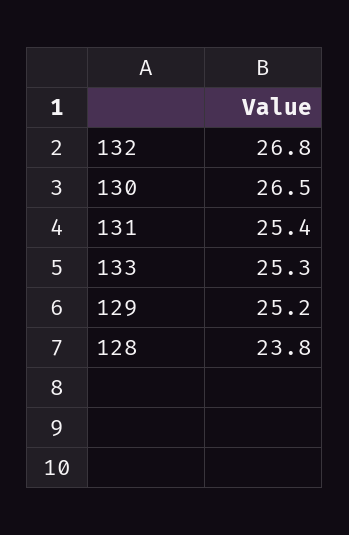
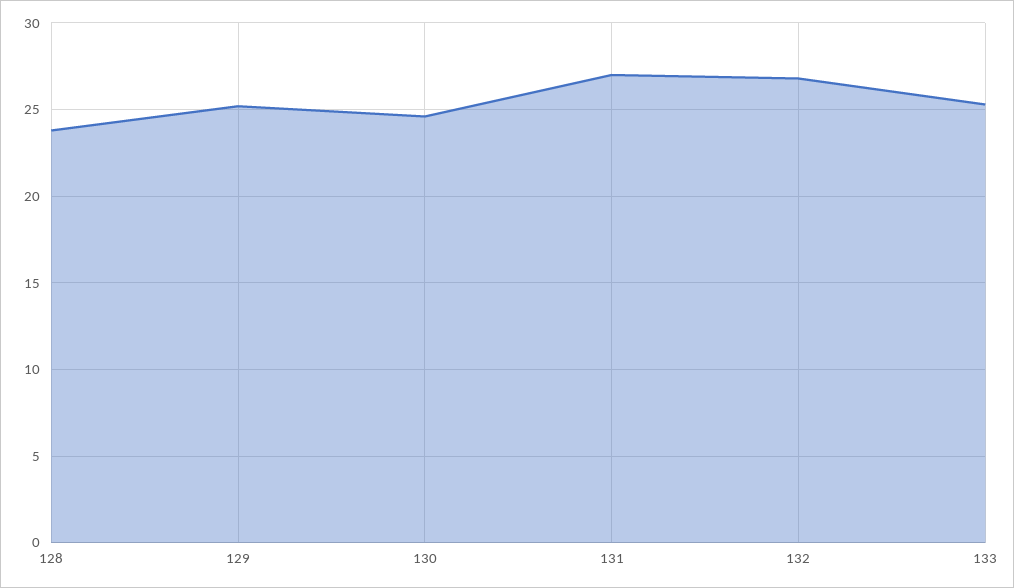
130: 26.5 -> 24.5
131: 25.4 -> 27

